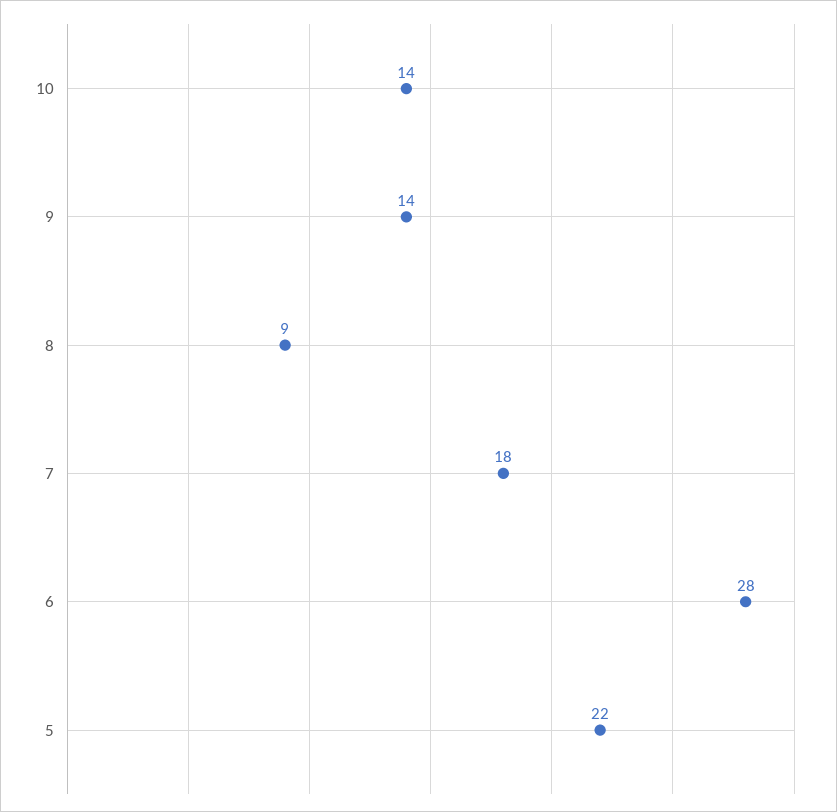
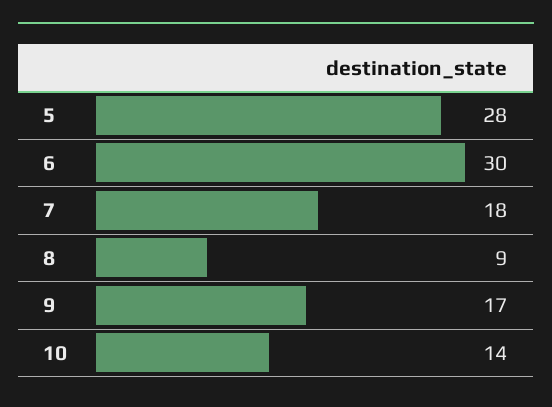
9: 14 -> 17
6: 28 -> 30
5: 22 -> 28

